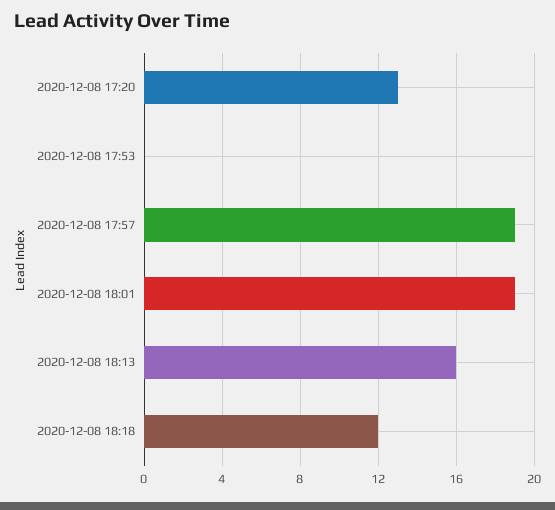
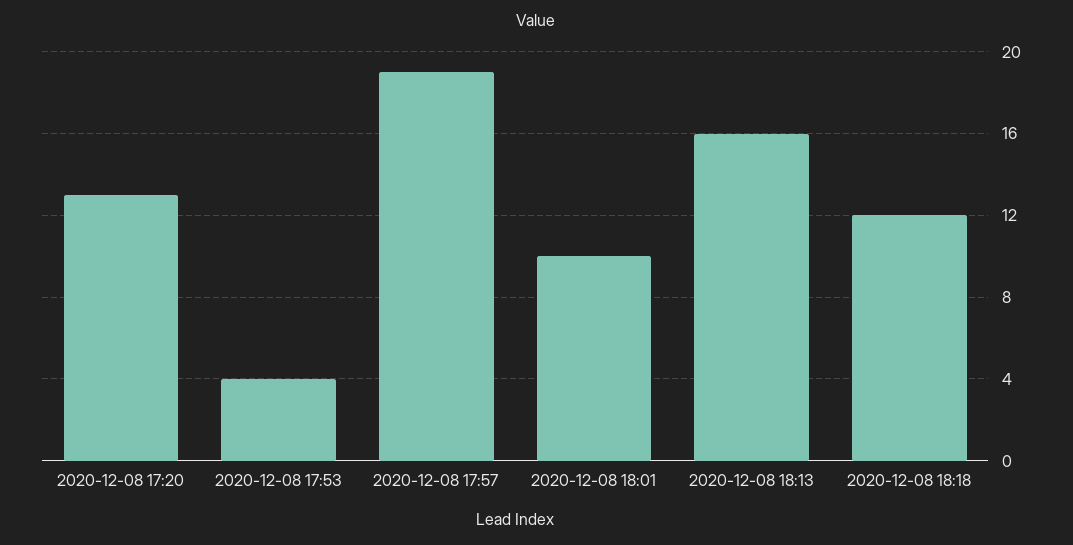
2020-12-08 17:53: 0 -> 4
2020-12-08 18:01: 19 -> 10

